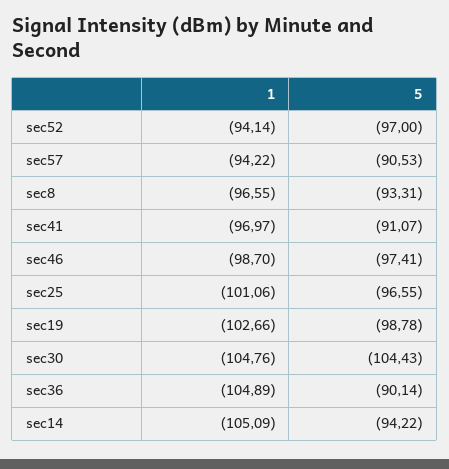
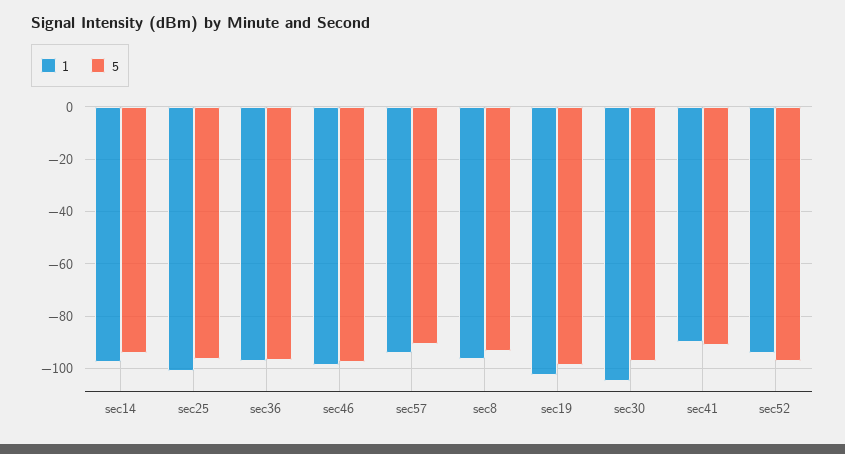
1, sec41: -96.97 -> -90
5, sec30: -104.43 -> -97.5
1, sec36: -104.89 -> -97.5
5, sec36: -90.14 -> -97.5
1, sec14: -105.09 -> -97.5

